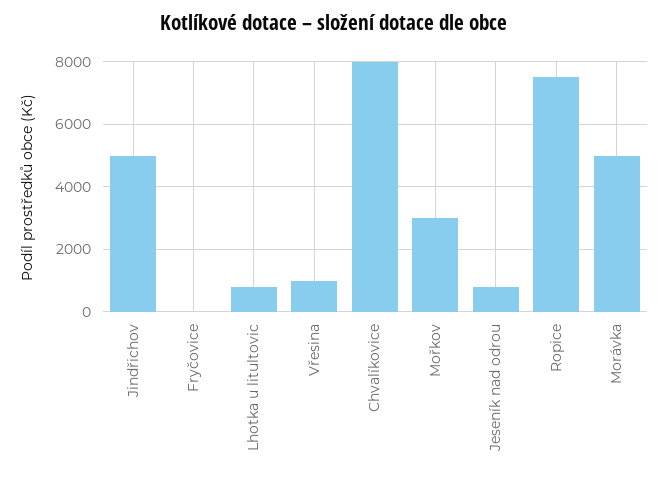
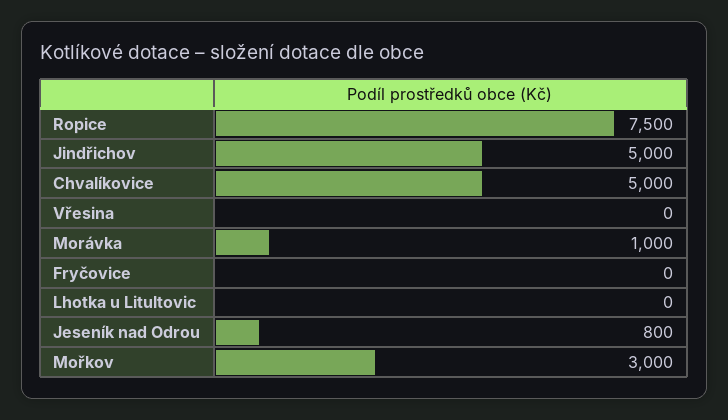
Lhotka u litultovic: 800 -> 0
Vřesina: 1000 -> 0
Chvalíkovice: 8000 -> 5000
Morávka: 5000 -> 1000

